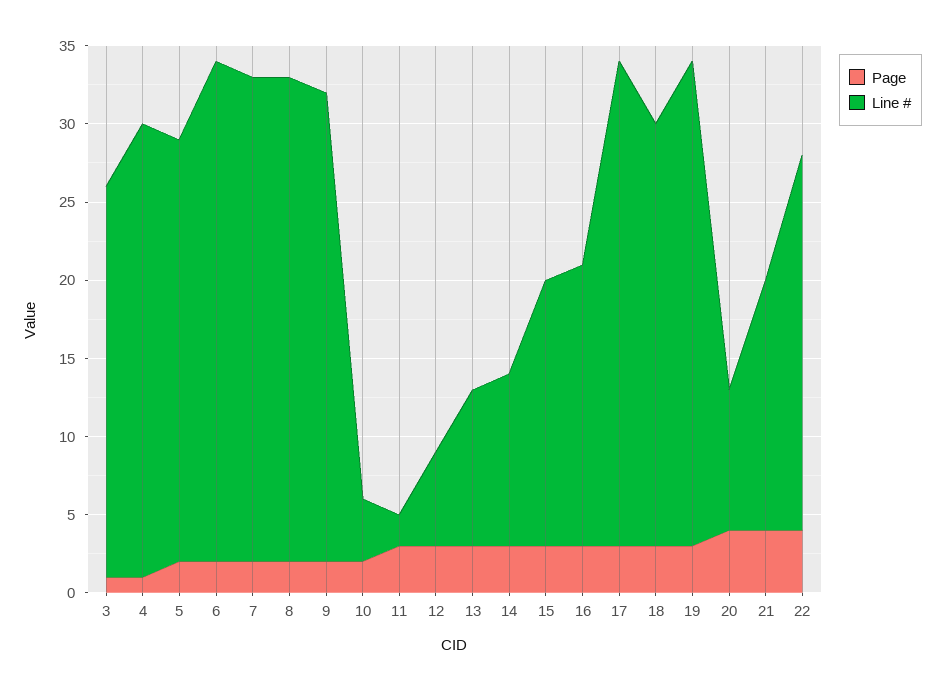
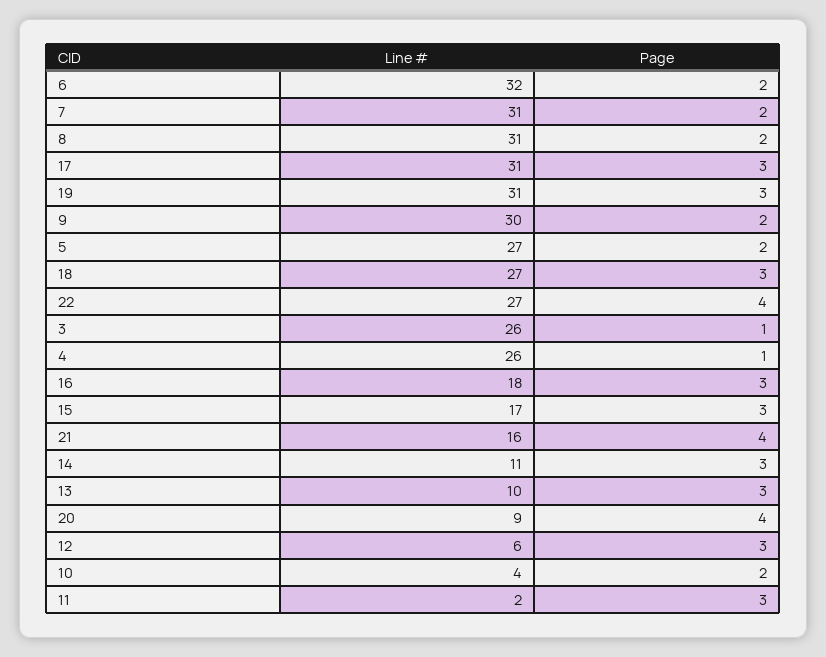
Line #, 3: 25 -> 26
Line #, 4: 29 -> 26
Line #, 22: 24 -> 27

